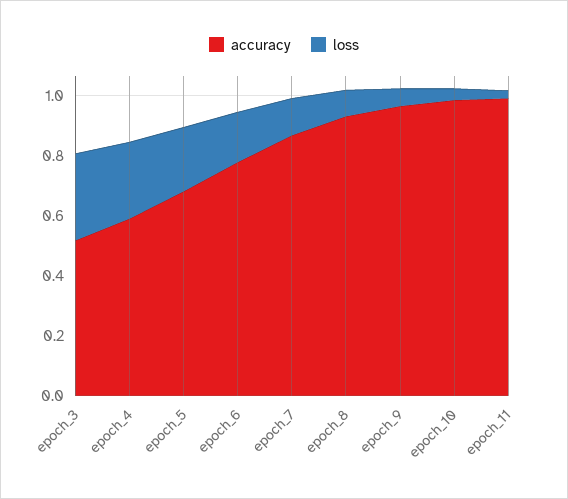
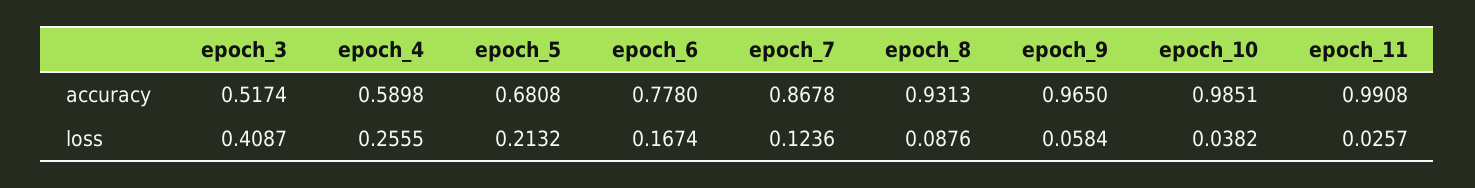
loss, epoch_3: 0.3 -> 0.4087

